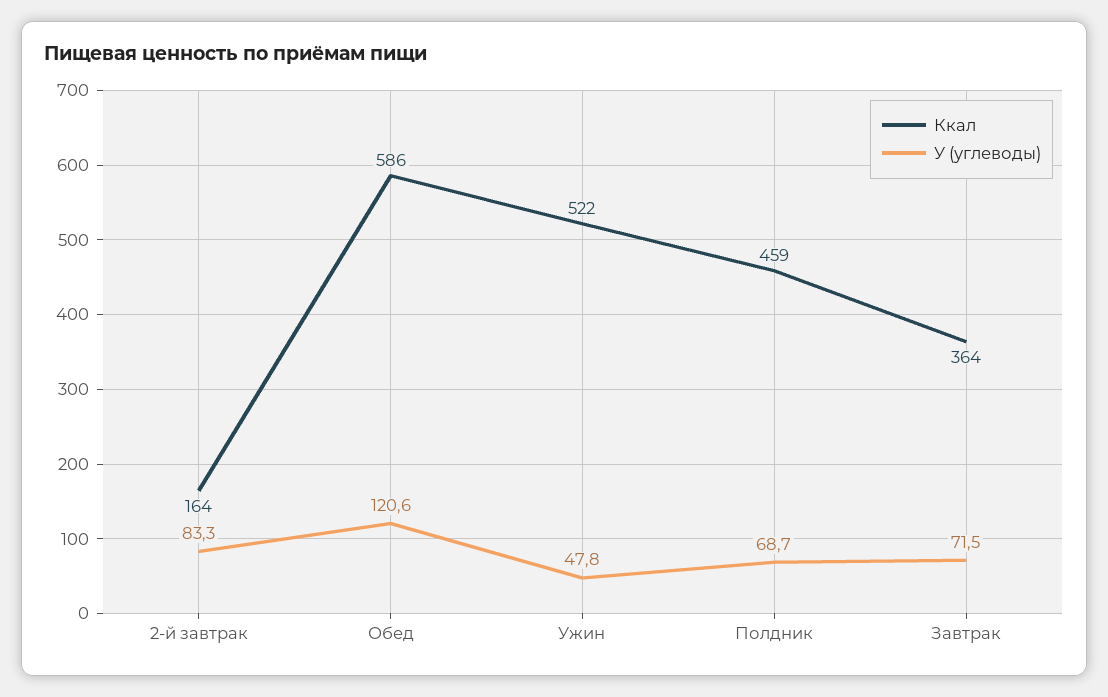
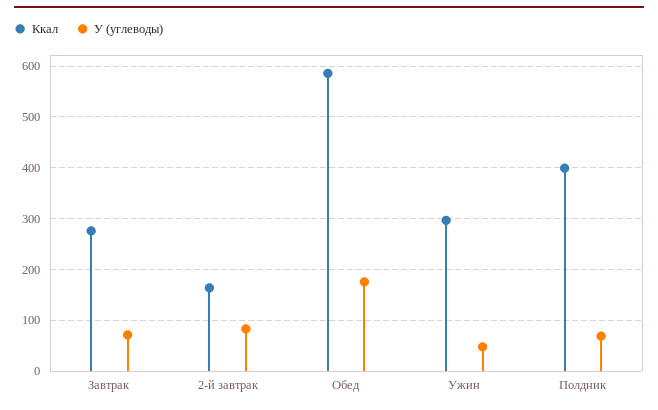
У (углеводы), Обед: 120.6 -> 180
Ккал, Ужин: 522 -> 300
Ккал, Полдник: 459 -> 400
Ккал, Завтрак: 364 -> 280

